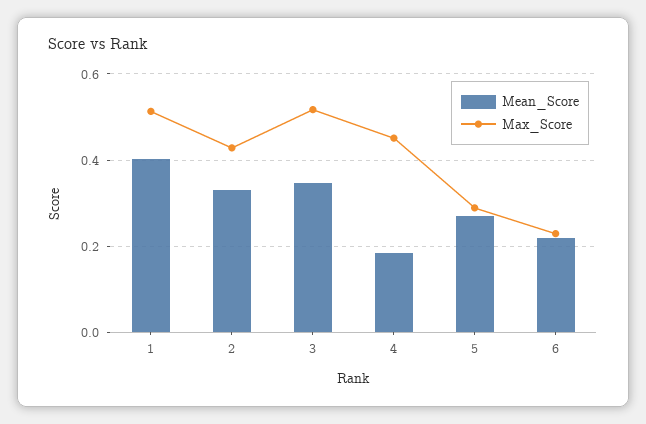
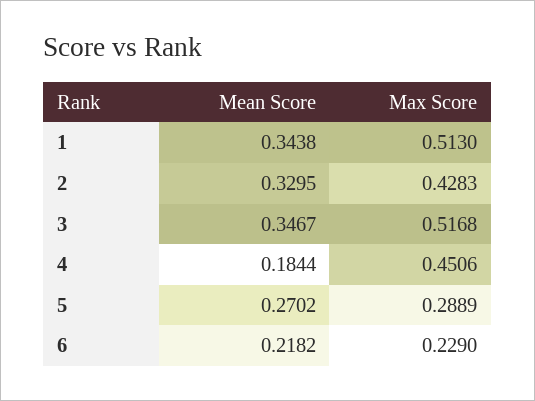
Mean_Score, 1: 0.4 -> 0.3438

